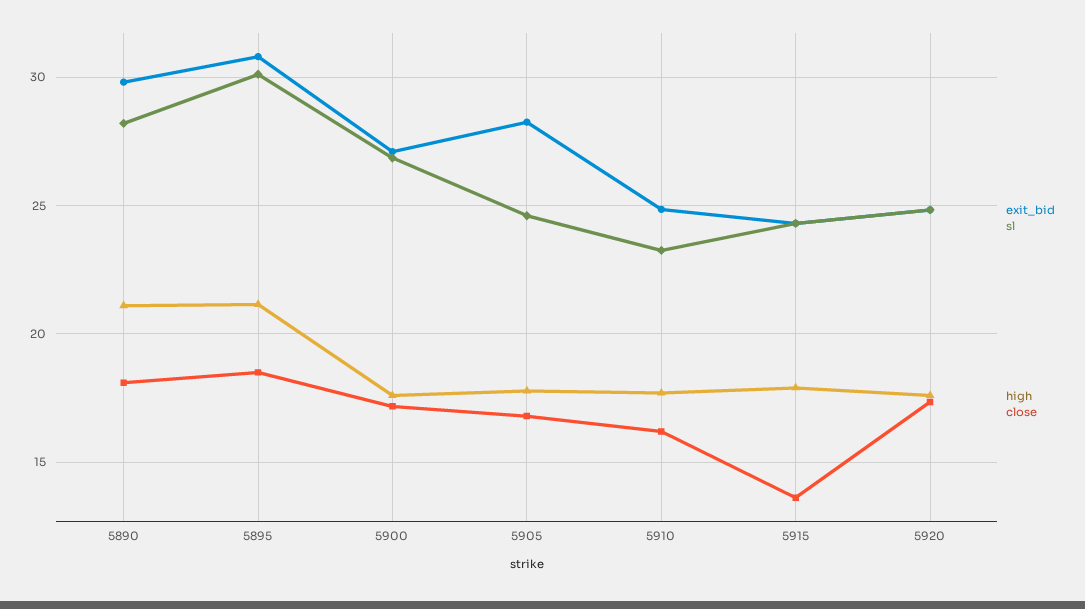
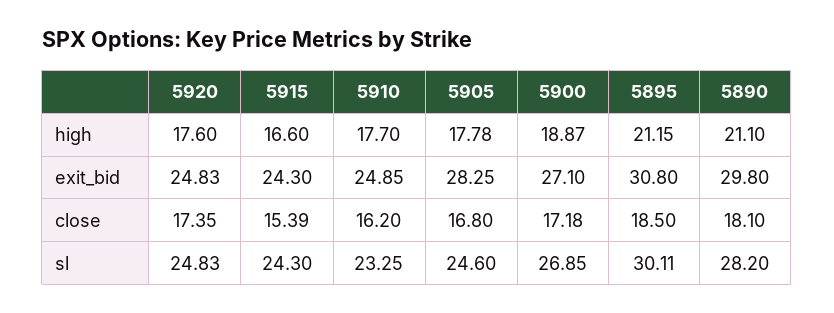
high, 5900: 17.5 -> 18.87
high, 5915: 18 -> 16.6
close, 5915: 13.5 -> 15.39

